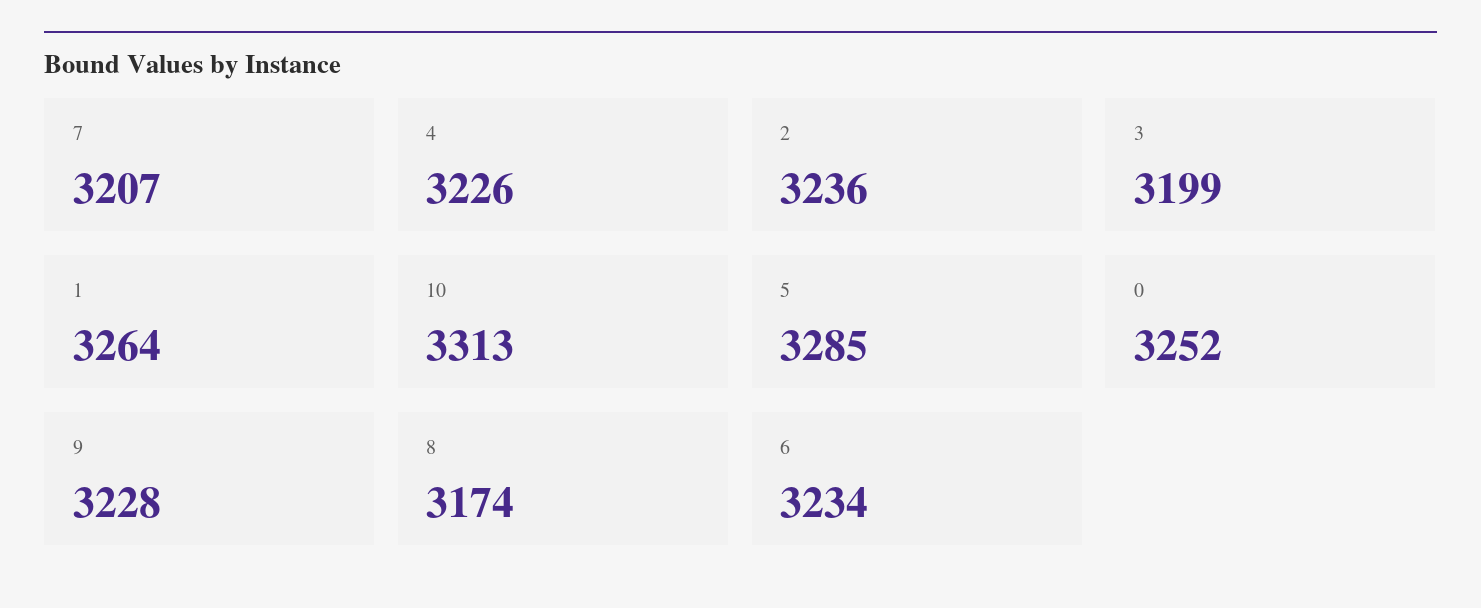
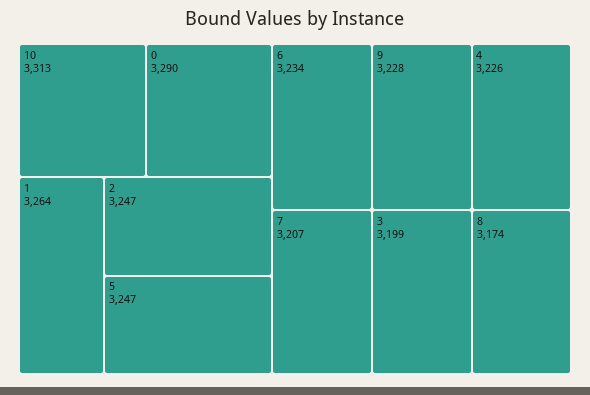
2: 3236 -> 3247
5: 3285 -> 3247
0: 3252 -> 3290

